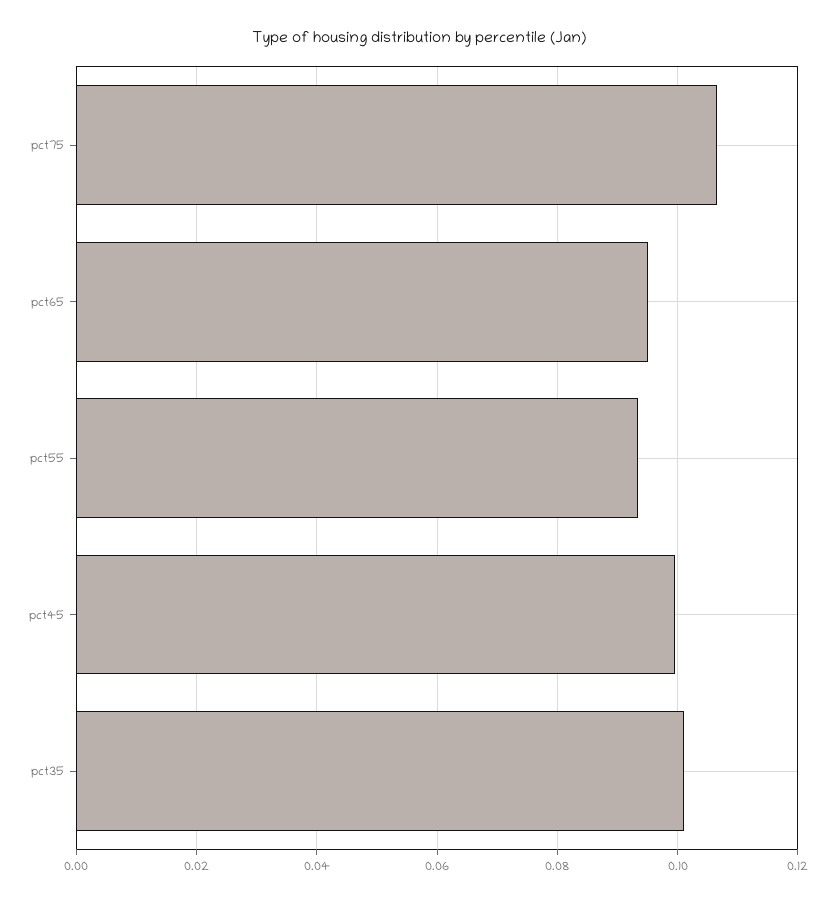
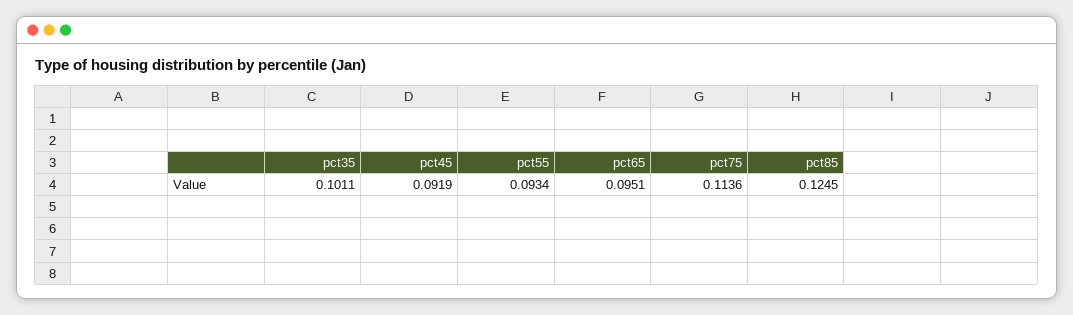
pct75: 0.106 -> 0.1136
pct45: 0.1 -> 0.0919
pct85: none -> 0.1245

